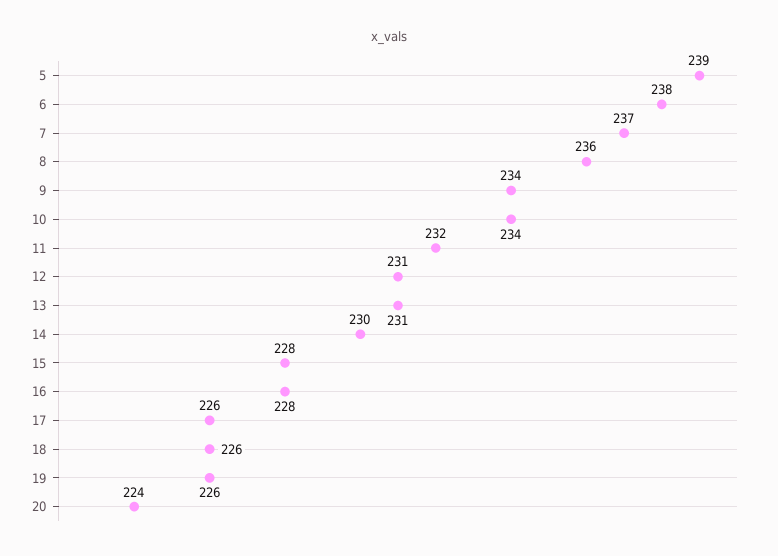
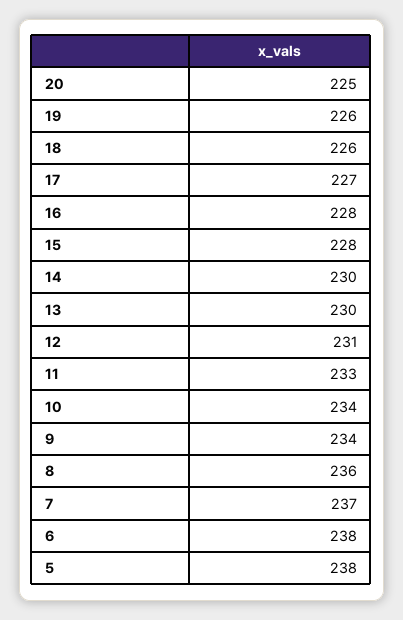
5: 239 -> 238
11: 232 -> 233
13: 231 -> 230
17: 226 -> 227
20: 224 -> 225

